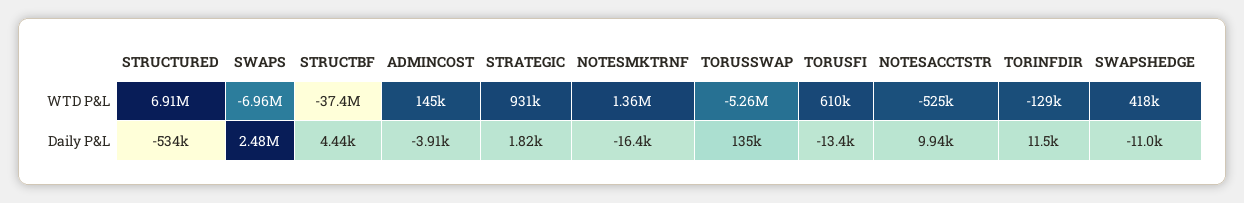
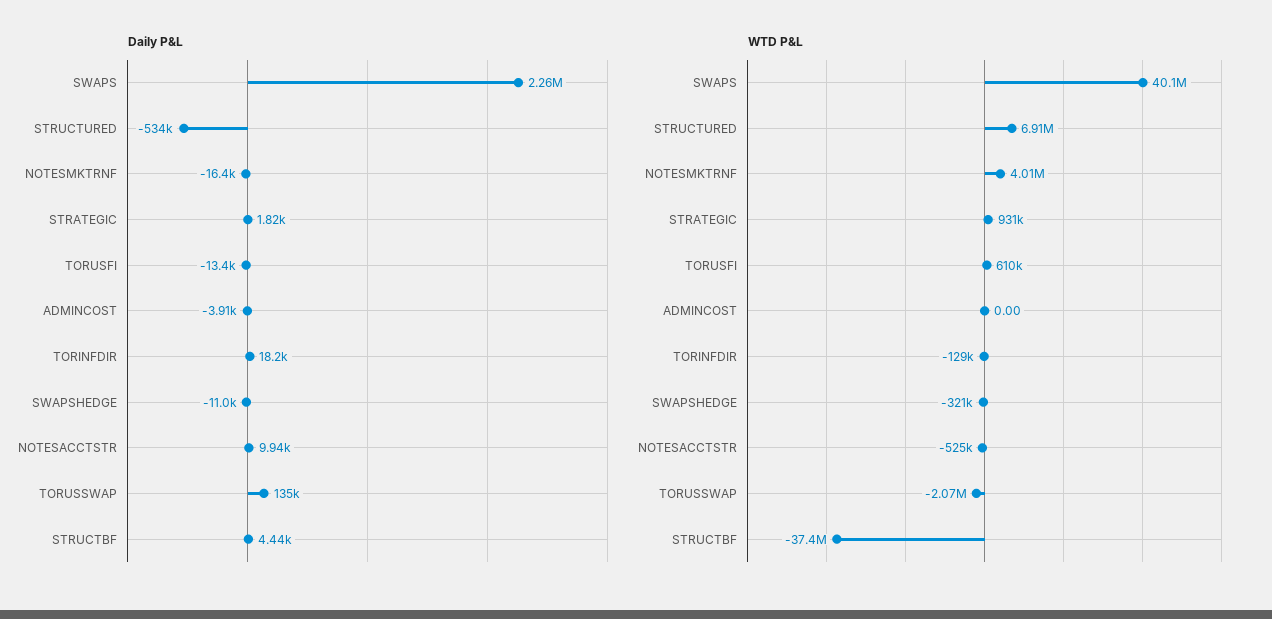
WTD P&L, SWAPS: -6960000 -> 40100000
WTD P&L, ADMINCOST: 145000 -> 0
WTD P&L, NOTESMKTRNF: 1360000 -> 4010000
WTD P&L, TORUSSWAP: -5260000 -> -2070000
WTD P&L, SWAPSHEDGE: 418000 -> -321000
Daily P&L, SWAPS: 2480000 -> 2260000
Daily P&L, TORINFDIR: 11500 -> 18200

